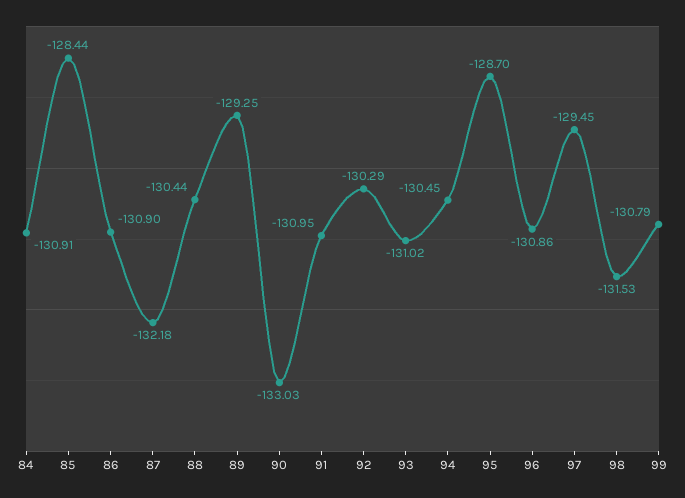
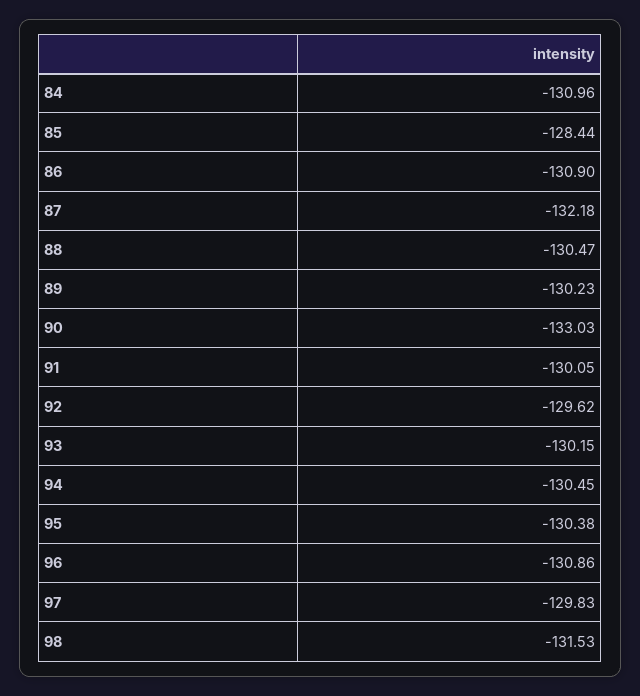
84: -130.91 -> -130.96
88: -130.44 -> -130.47
89: -129.25 -> -130.23
91: -130.95 -> -130.05
92: -130.29 -> -129.62
93: -131.02 -> -130.15
95: -128.7 -> -130.38
97: -129.45 -> -129.83
99: -130.79 -> none

